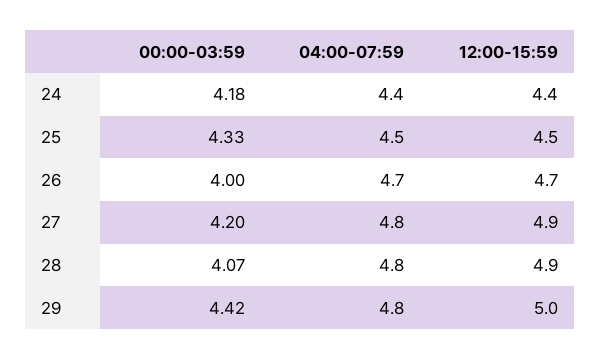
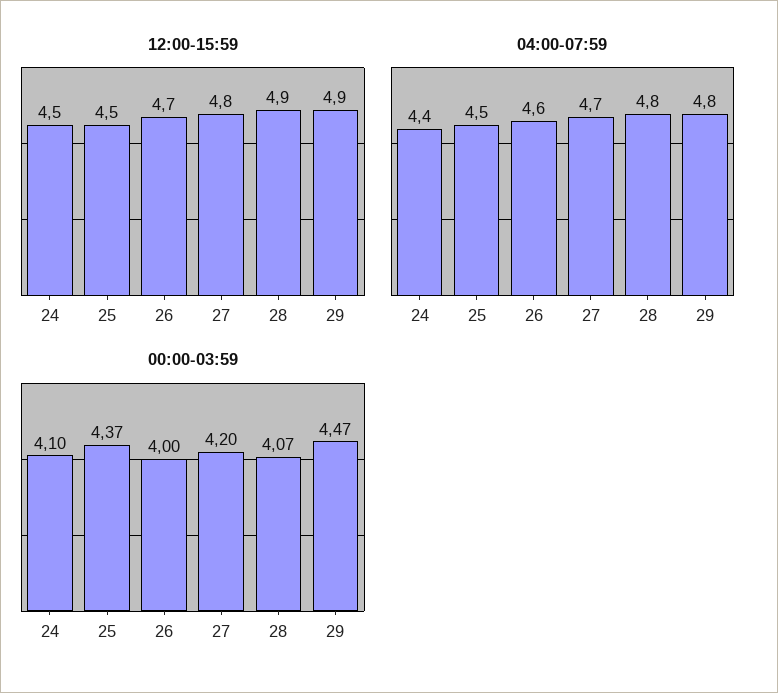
00:00-03:59, 24: 4.18 -> 4.1
12:00-15:59, 24: 4.4 -> 4.5
00:00-03:59, 25: 4.33 -> 4.37
04:00-07:59, 26: 4.7 -> 4.6
04:00-07:59, 27: 4.8 -> 4.7
12:00-15:59, 27: 4.9 -> 4.8
00:00-03:59, 29: 4.42 -> 4.47
12:00-15:59, 29: 5 -> 4.9

